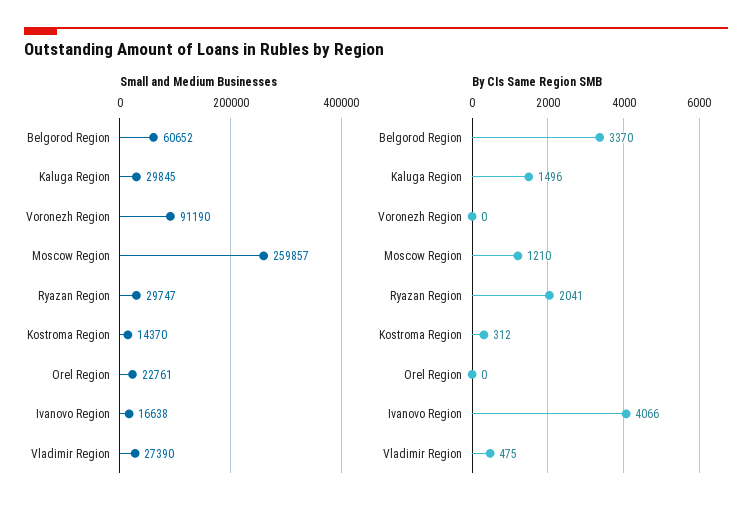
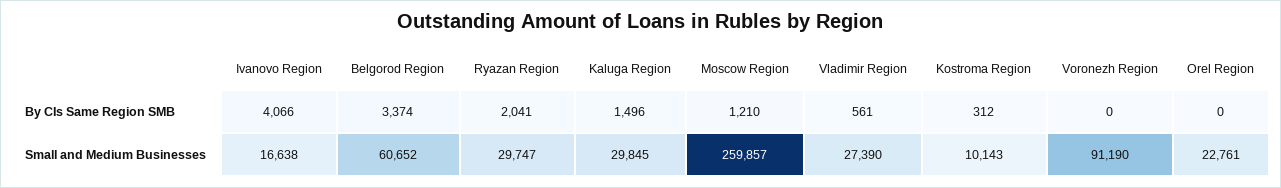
Small and Medium Businesses, Kostroma Region: 14370 -> 10143
By CIs Same Region SMB, Belgorod Region: 3370 -> 3374
By CIs Same Region SMB, Vladimir Region: 475 -> 561

